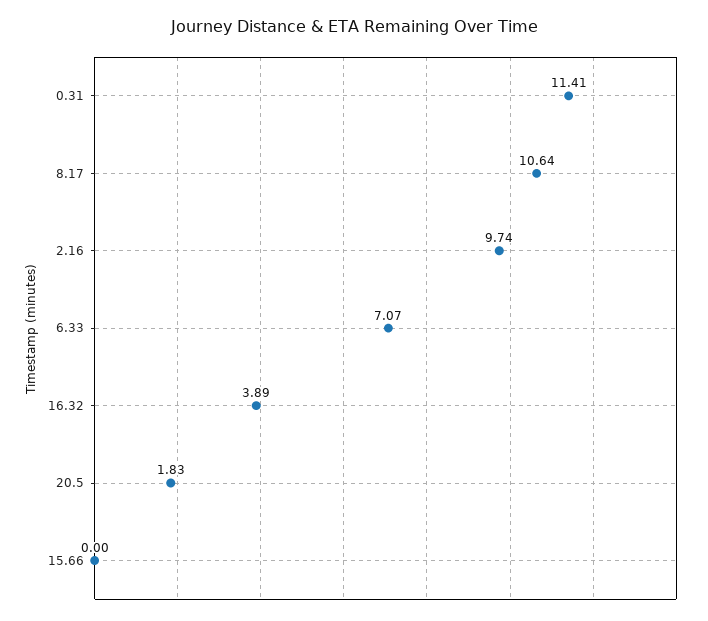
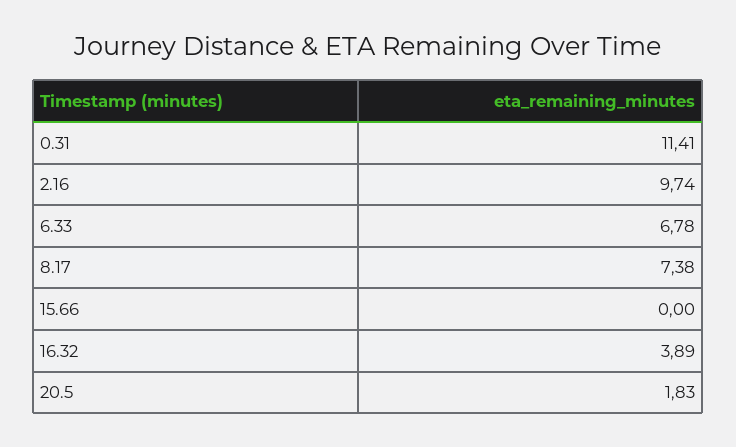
8.17: 10.64 -> 7.38
6.33: 7.07 -> 6.78

